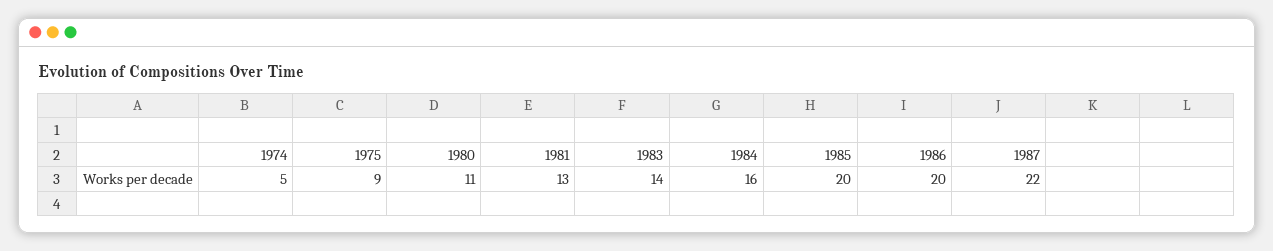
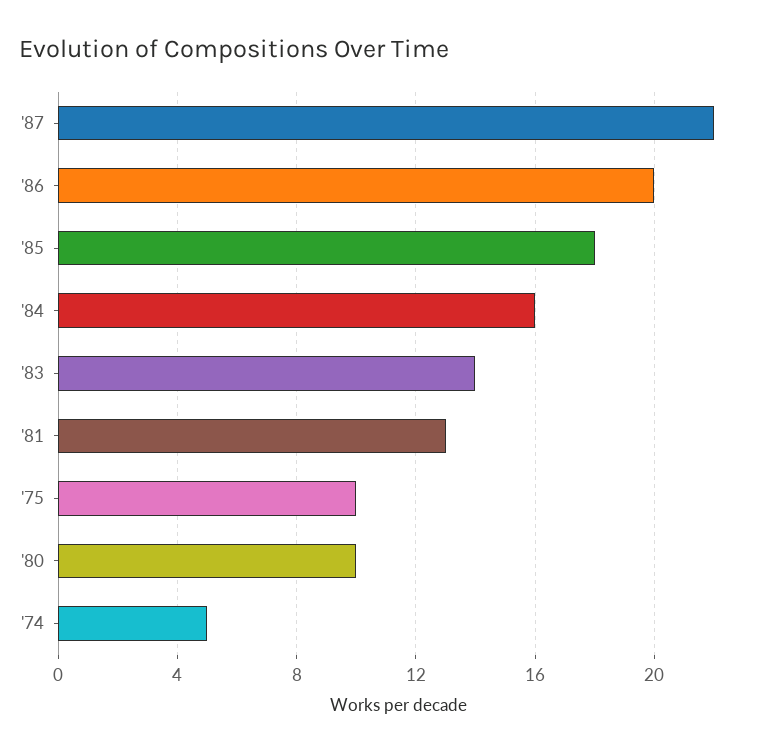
1975: 9 -> 10
1980: 11 -> 10
1985: 20 -> 18

